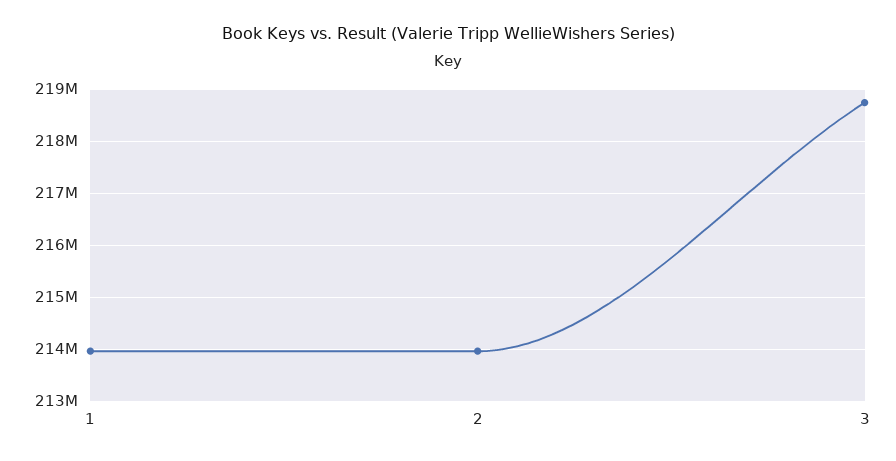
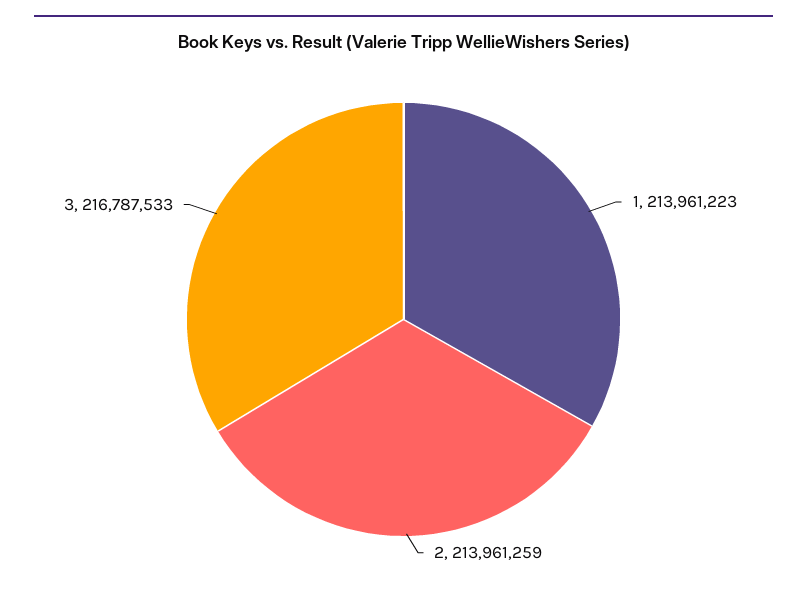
3: 218800000 -> 216787533

